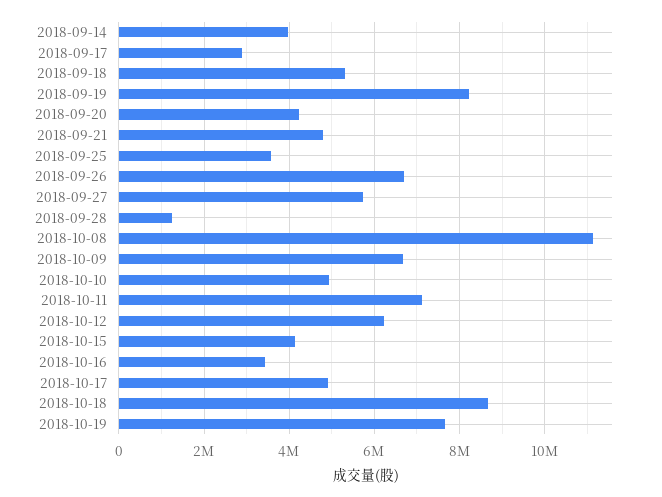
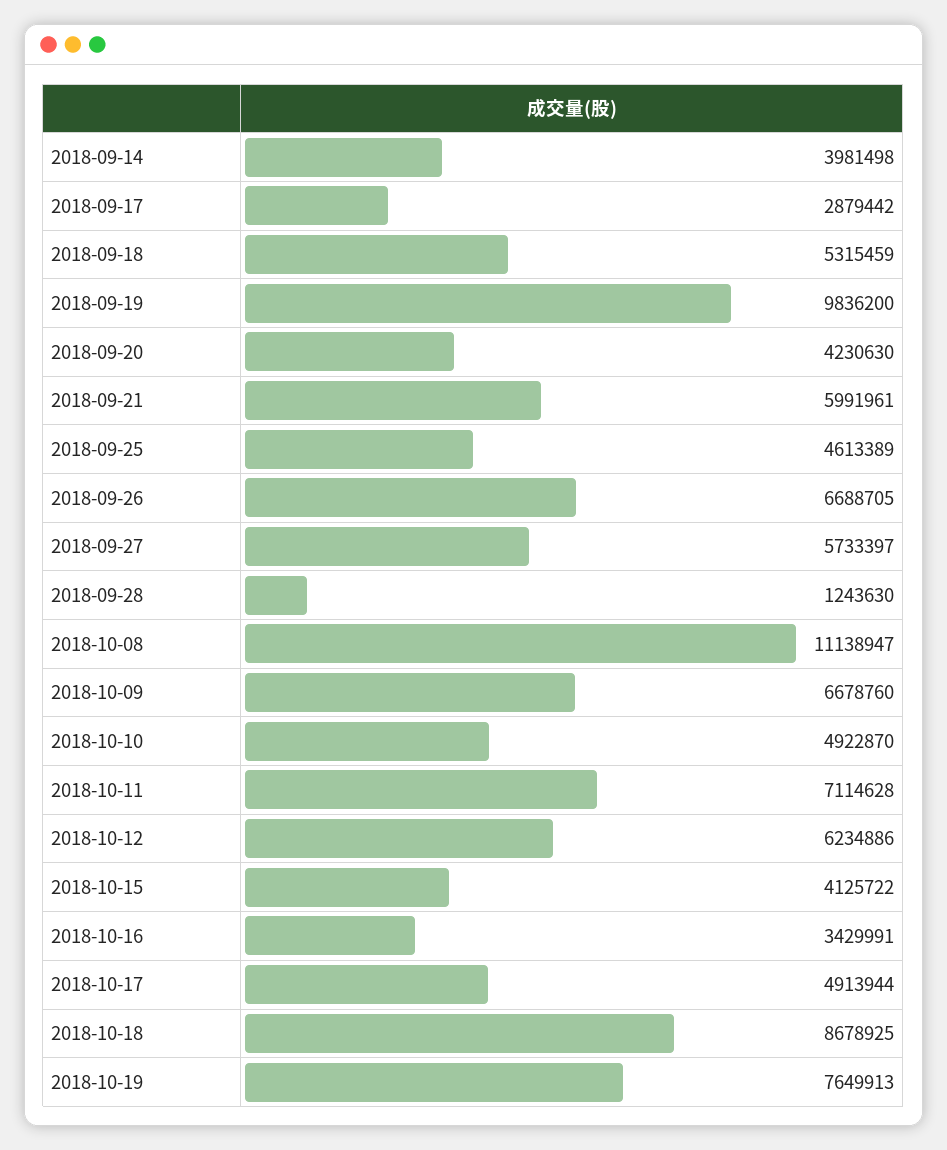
2018-09-19: 8200000 -> 9836200
2018-09-21: 4800000 -> 5991961
2018-09-25: 3600000 -> 4613389

